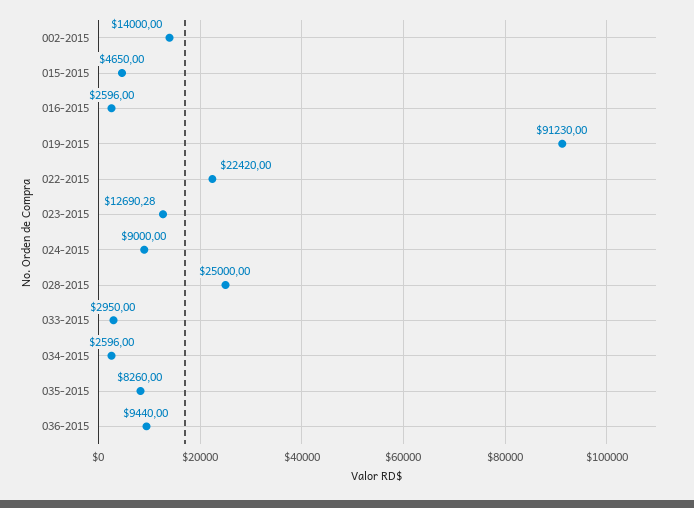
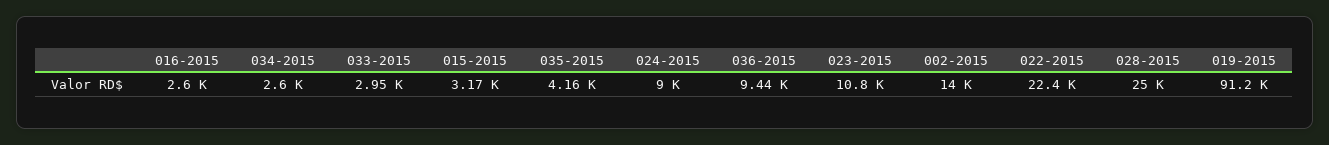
015-2015: 4650 -> 3170
023-2015: 12690.28 -> 10800
035-2015: 8260 -> 4160

